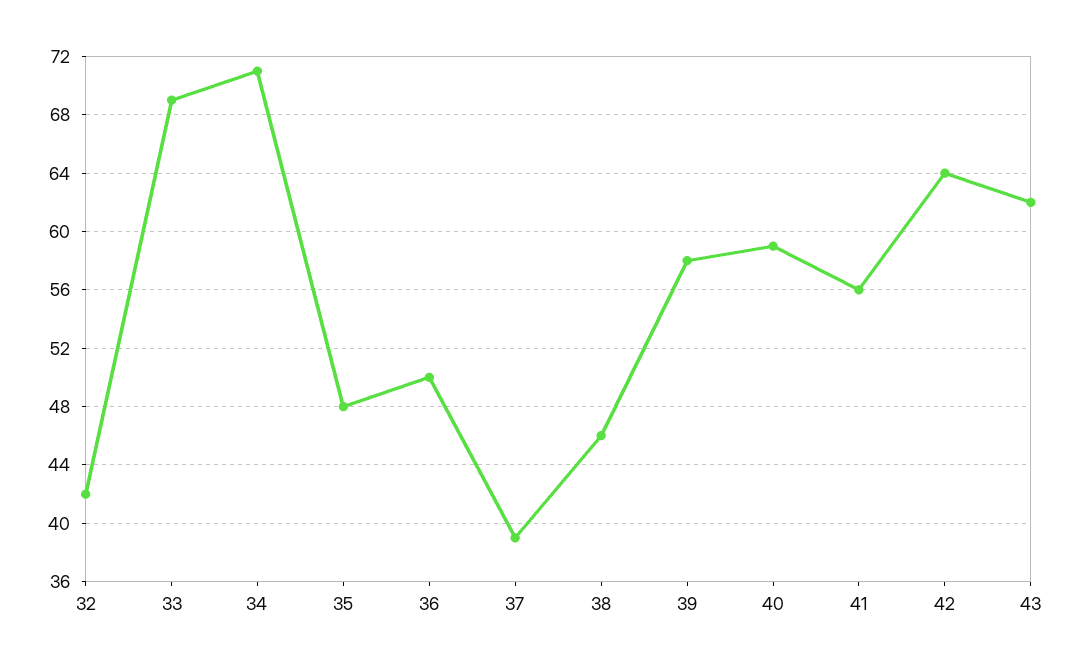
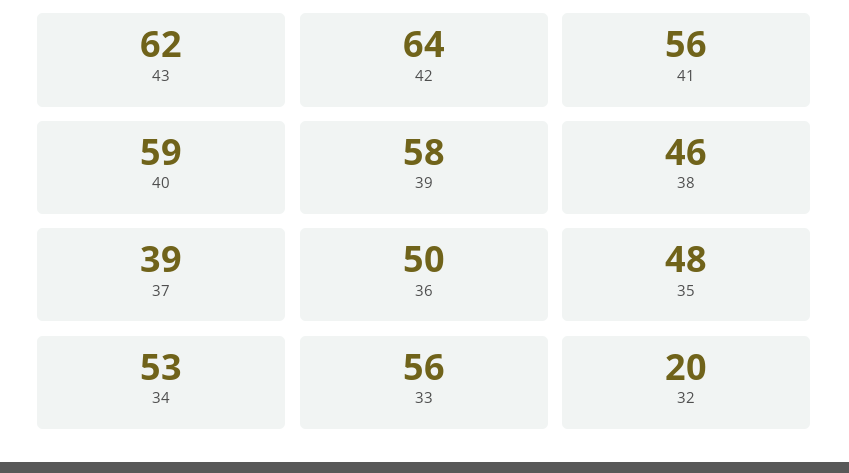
32: 42 -> 20
33: 69 -> 56
34: 71 -> 53

